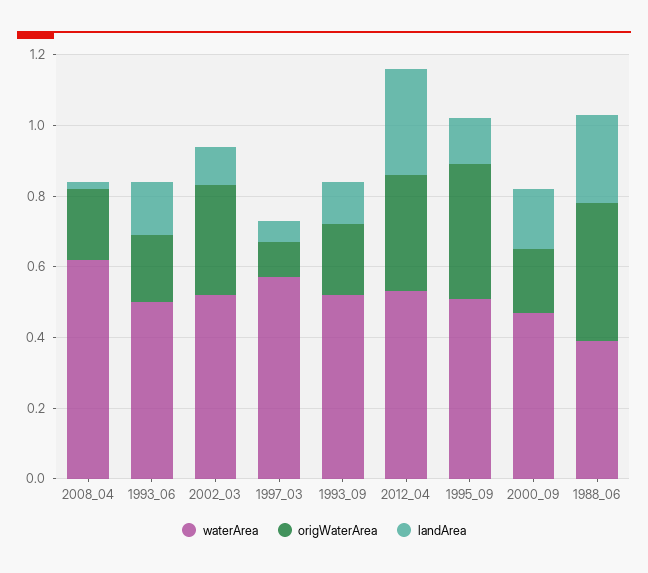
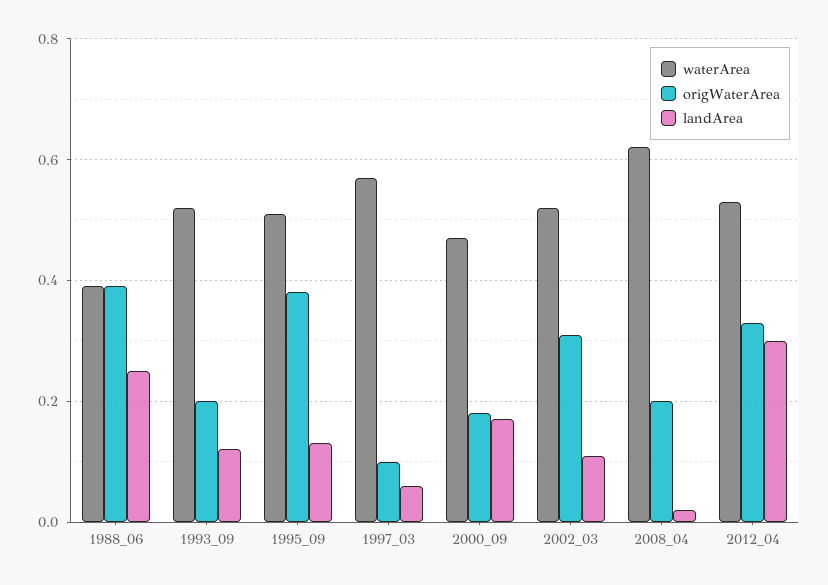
waterArea, 1993_06: 0.5 -> none
origWaterArea, 1993_06: 0.2 -> none
landArea, 1993_06: 0.15 -> none

